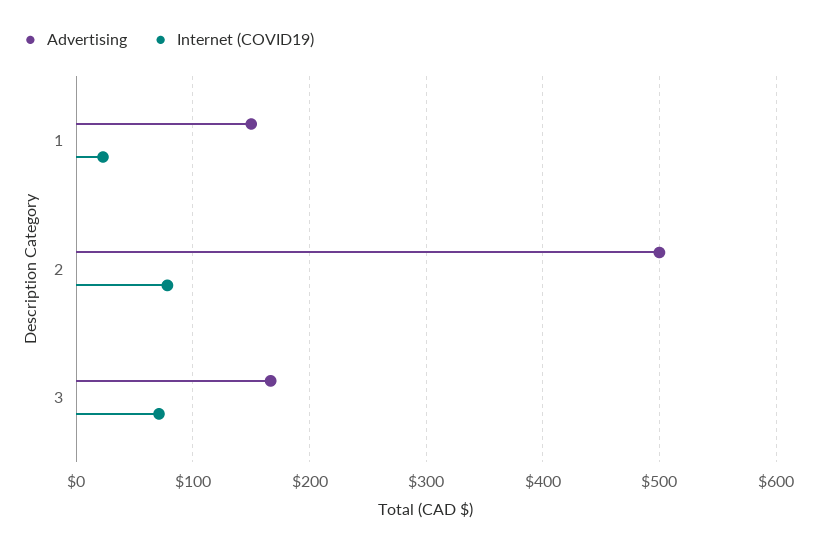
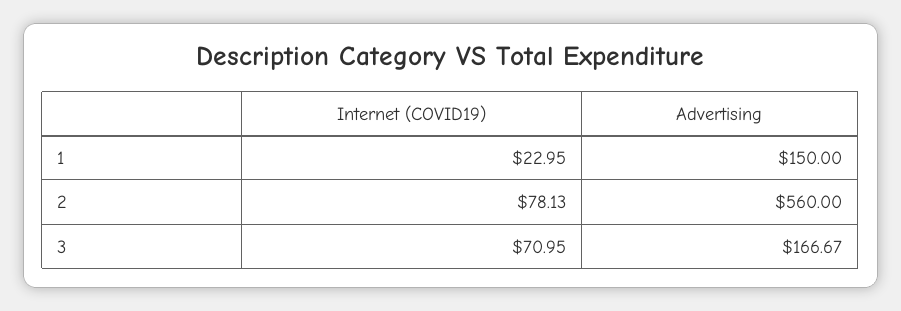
Advertising, 2: 500 -> 560

